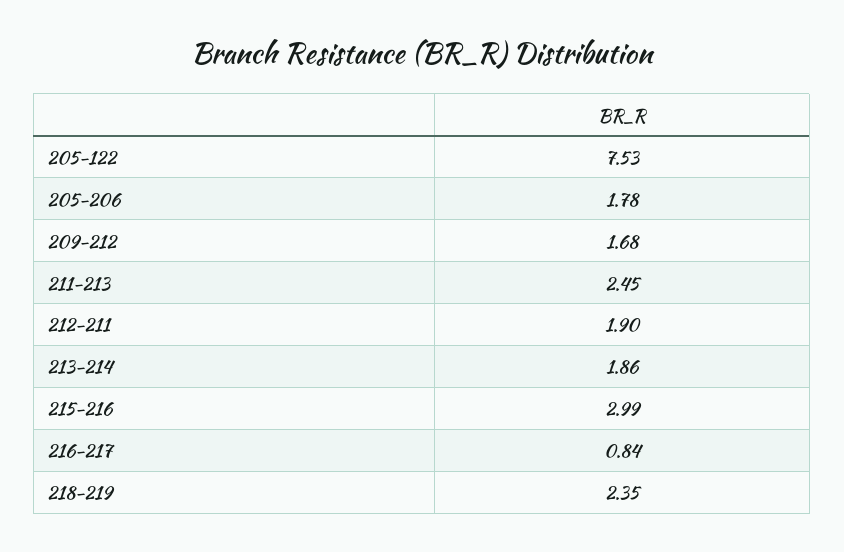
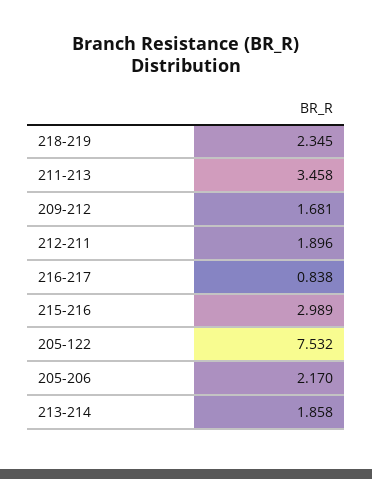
205-206: 1.78 -> 2.17
211-213: 2.45 -> 3.458

